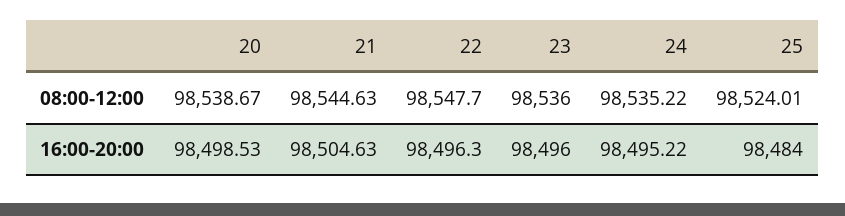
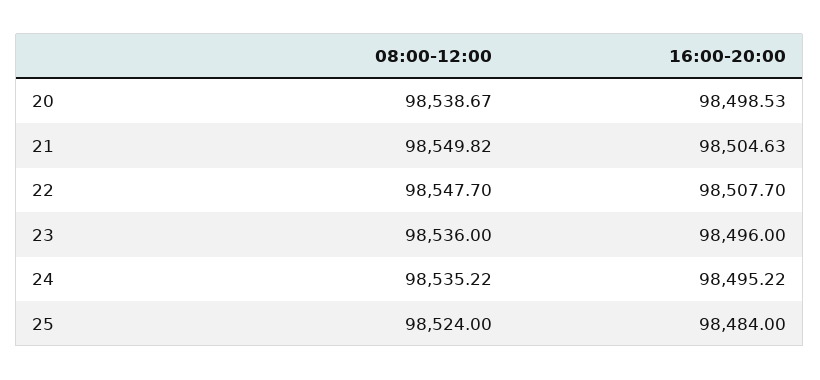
21, 08:00-12:00: 98544.63 -> 98549.82
25, 08:00-12:00: 98524.01 -> 98524
22, 16:00-20:00: 98496.3 -> 98507.7

